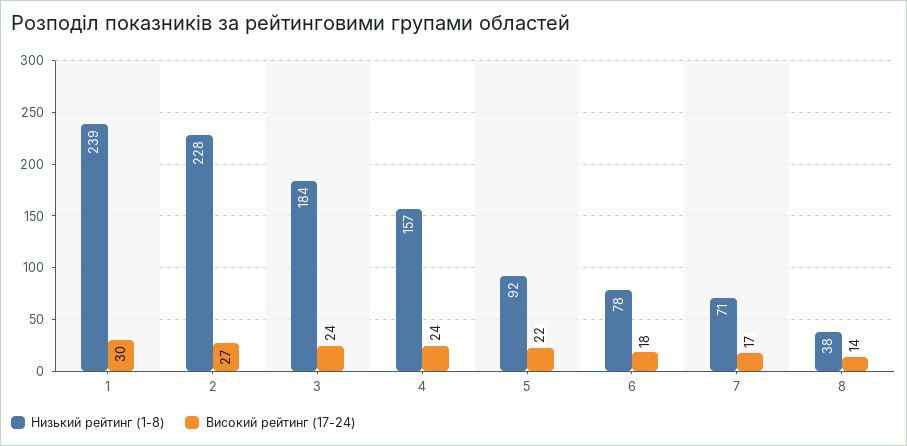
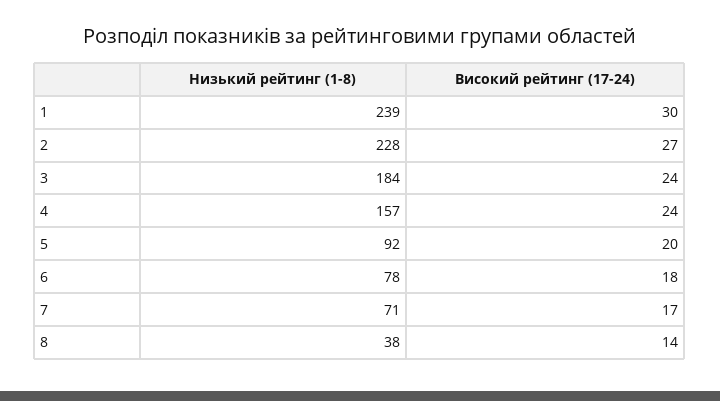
Високий рейтинг (17-24), 5: 22 -> 20

